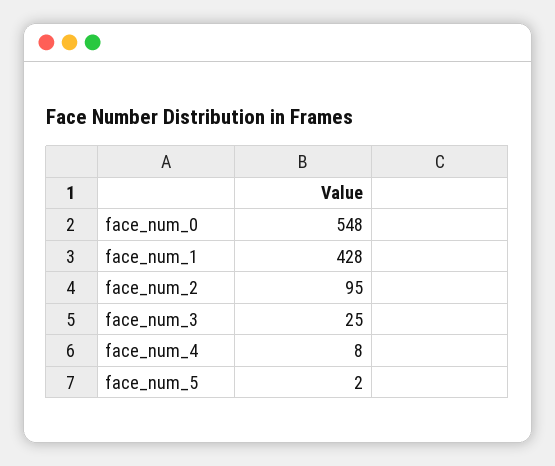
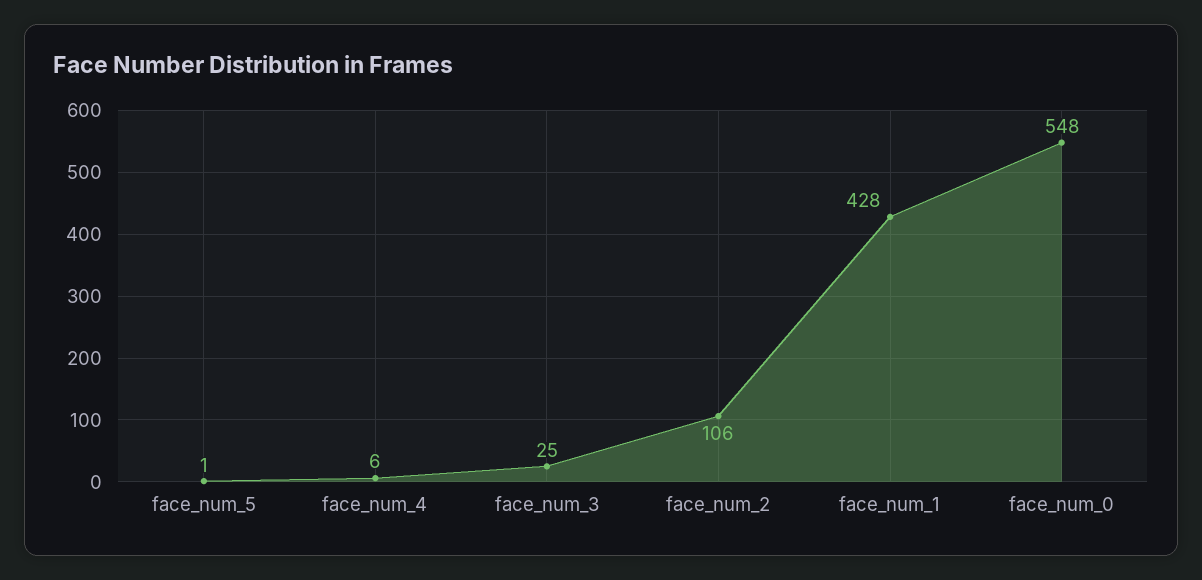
face_num_2: 95 -> 106
face_num_4: 8 -> 6
face_num_5: 2 -> 1

